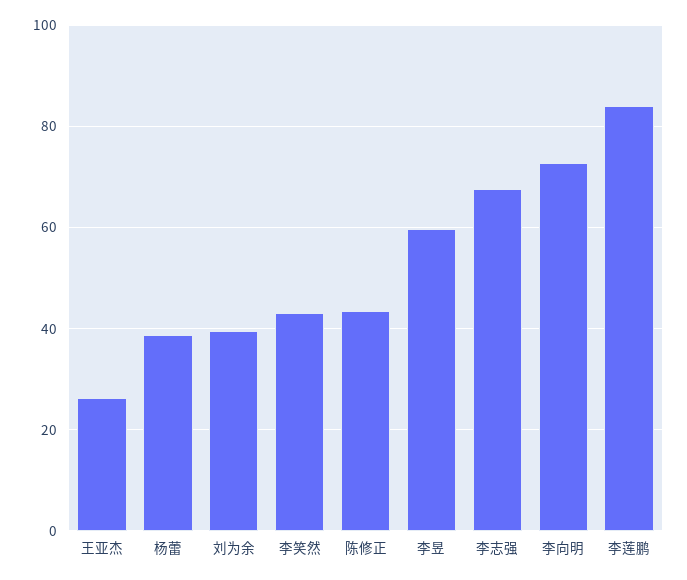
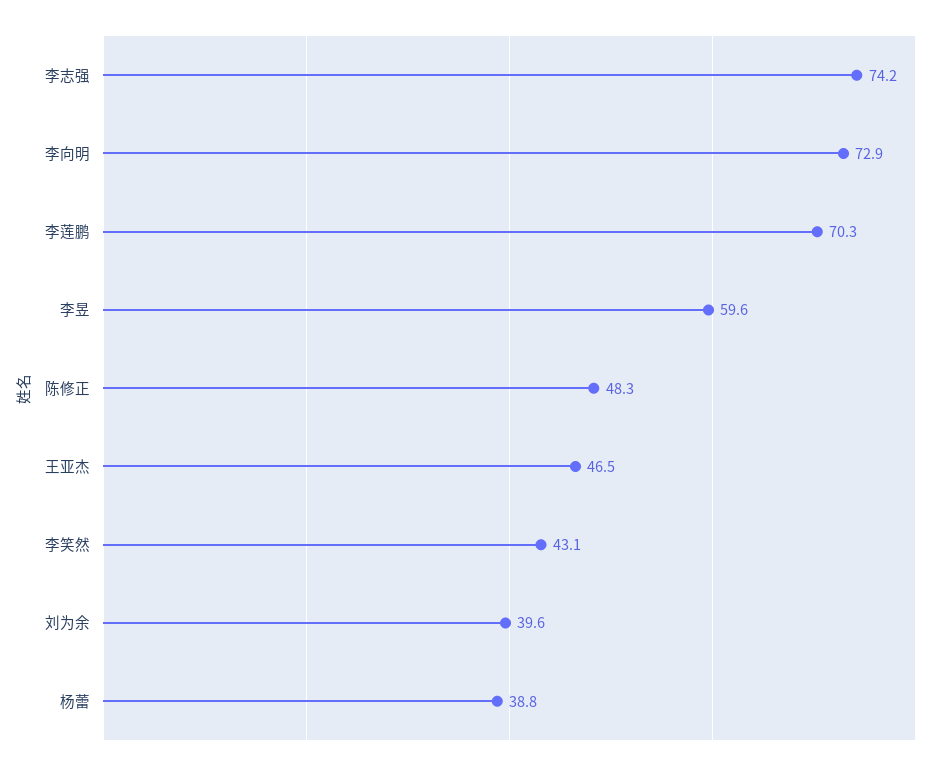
王亚杰: 26 -> 46.5
陈修正: 44 -> 48.3
李志强: 68 -> 74.2
李莲鹏: 84 -> 70.3

